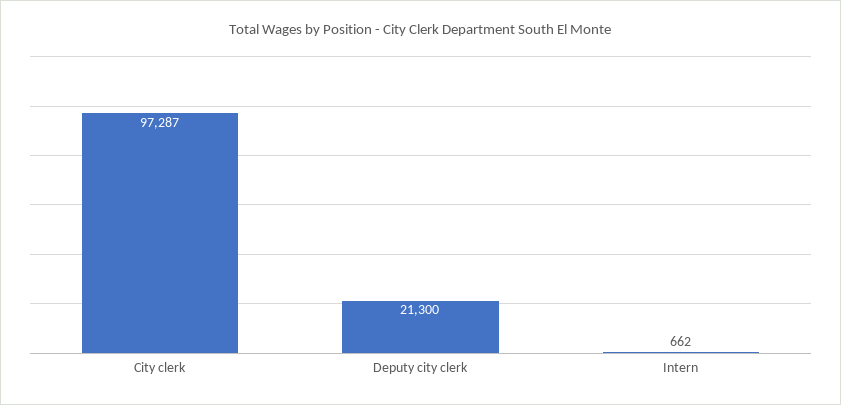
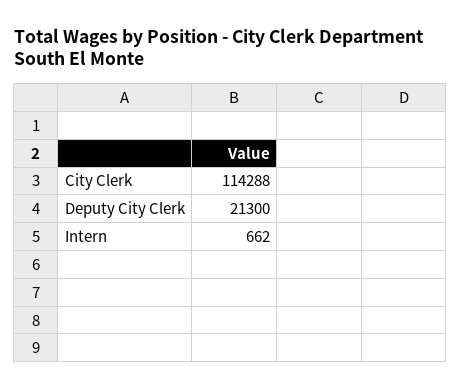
City clerk: 97287 -> 114288

